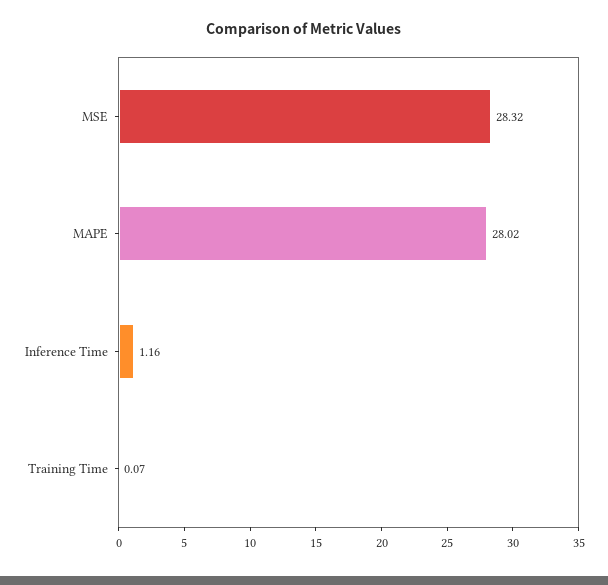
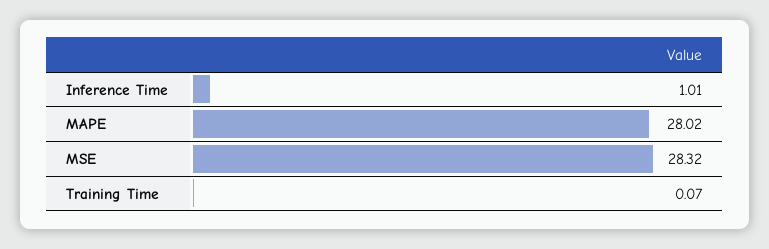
Inference Time: 1.16 -> 1.01

